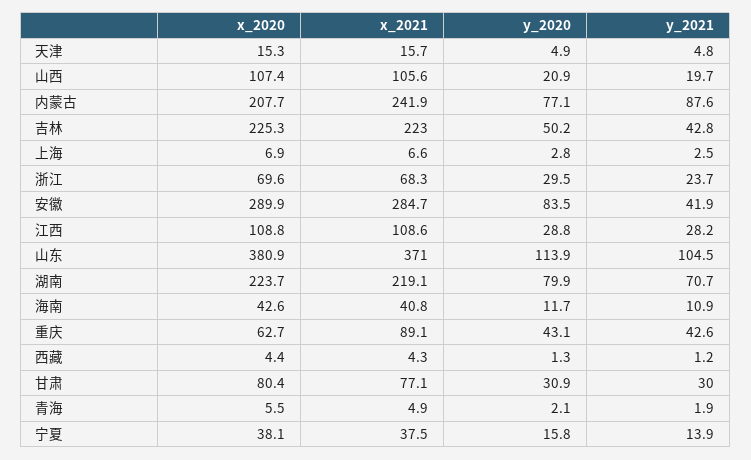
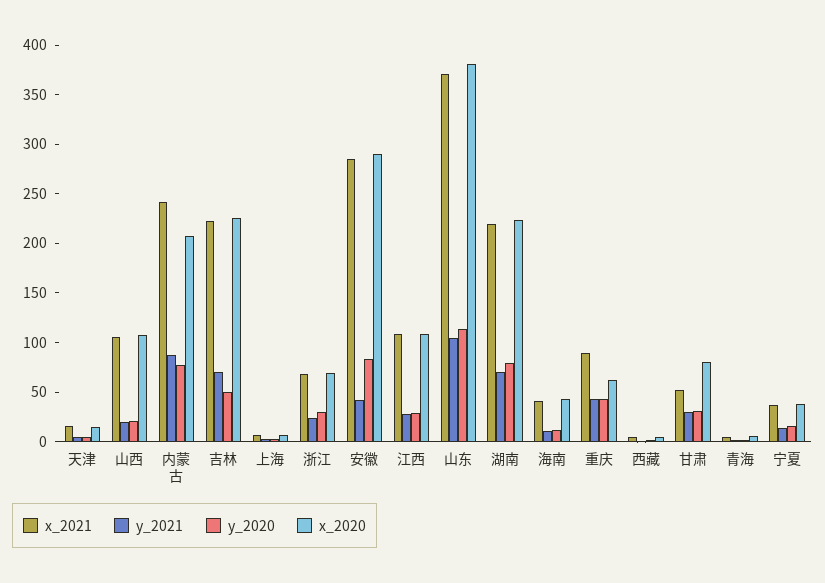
y_2021, 吉林: 42.8 -> 70
x_2021, 甘肃: 77.1 -> 50

